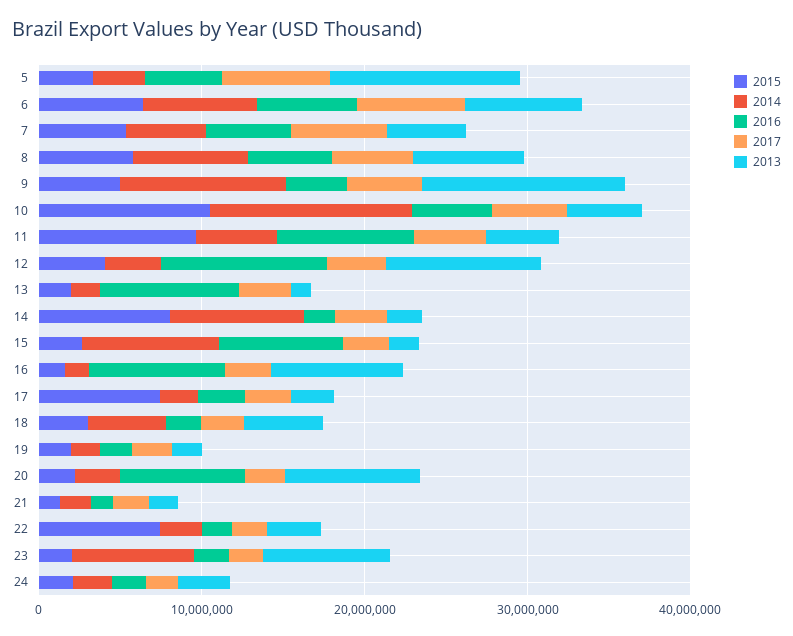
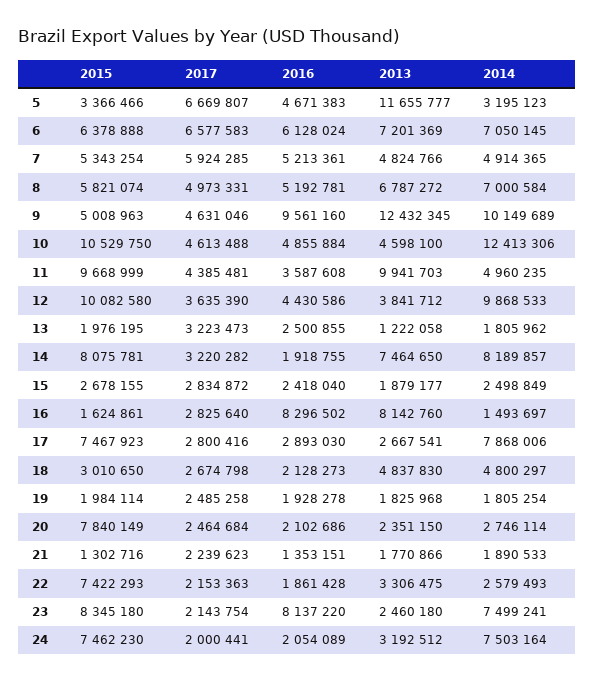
2016, 9: 4000000 -> 9561160
2016, 11: 8000000 -> 3587608
2013, 11: 4000000 -> 9941703
2015, 12: 4000000 -> 10082580
2014, 12: 4000000 -> 9868533
2016, 12: 10000000 -> 4430586
2013, 12: 10000000 -> 3841712
2016, 13: 8000000 -> 2500855
2013, 14: 2000000 -> 7464650
2014, 15: 8000000 -> 2498849
2016, 15: 8000000 -> 2418040
2014, 17: 2000000 -> 7868006
2015, 20: 2000000 -> 7840149
2016, 20: 8000000 -> 2102686
2013, 20: 8000000 -> 2351150
2015, 23: 2000000 -> 8345180
2016, 23: 2000000 -> 8137220
2013, 23: 8000000 -> 2460180
2015, 24: 2000000 -> 7462230
2014, 24: 2000000 -> 7503164

